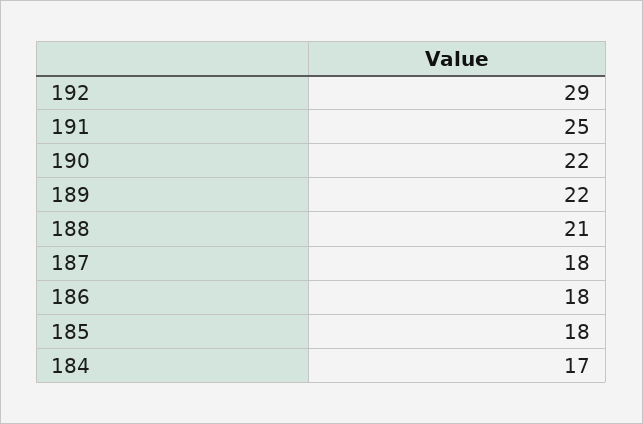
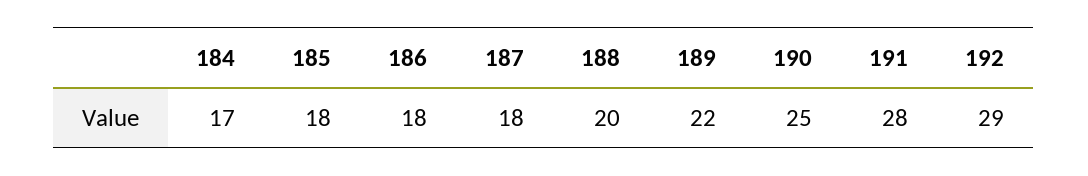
191: 25 -> 28
190: 22 -> 25
188: 21 -> 20

